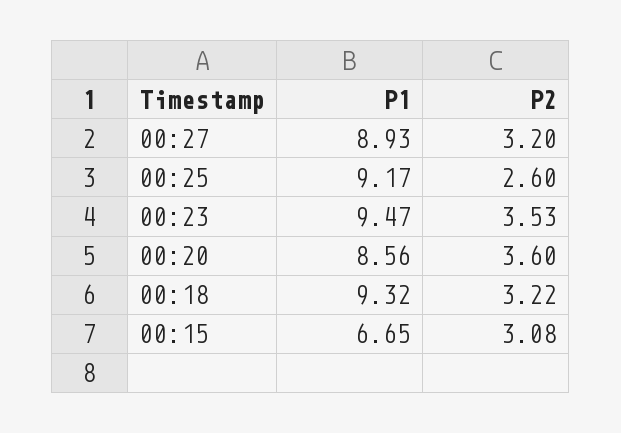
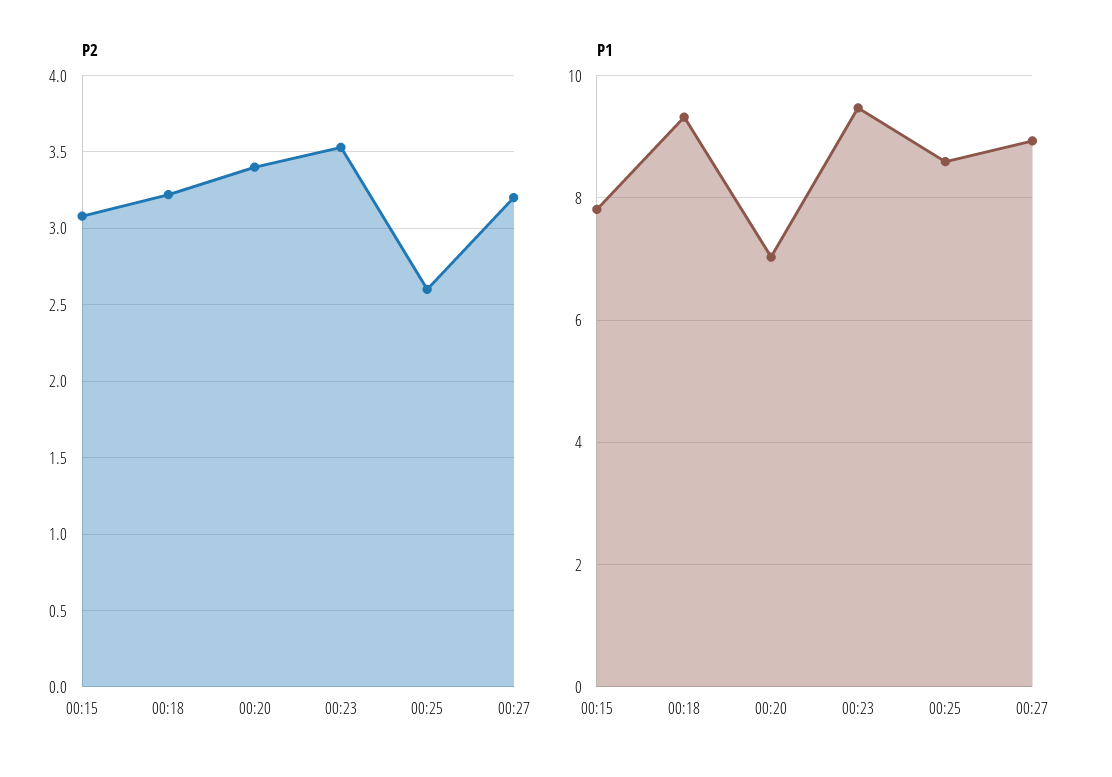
P1, 00:25: 9.17 -> 8.6
P1, 00:20: 8.56 -> 7
P2, 00:20: 3.6 -> 3.4
P1, 00:15: 6.65 -> 7.8

